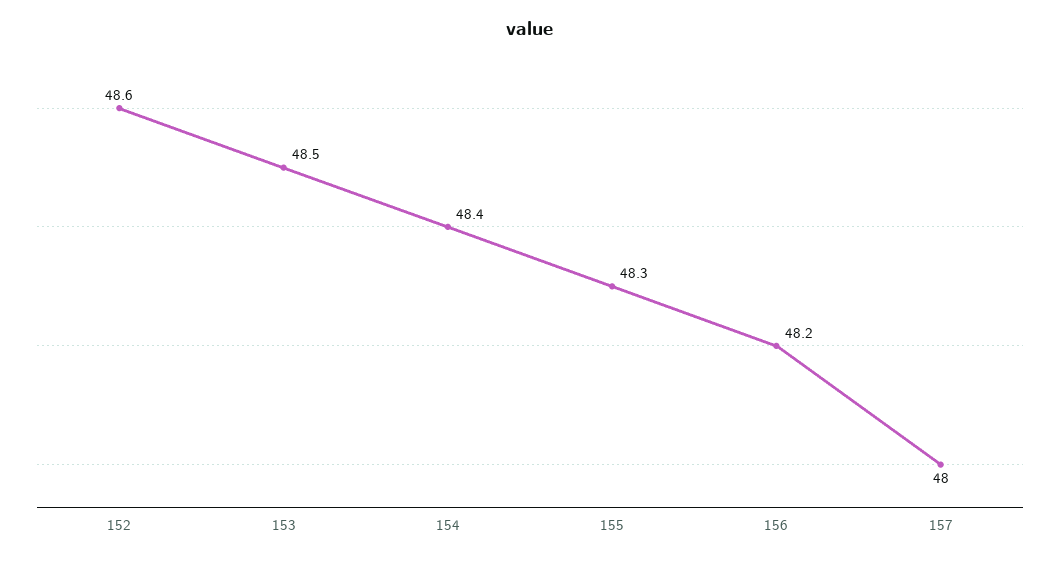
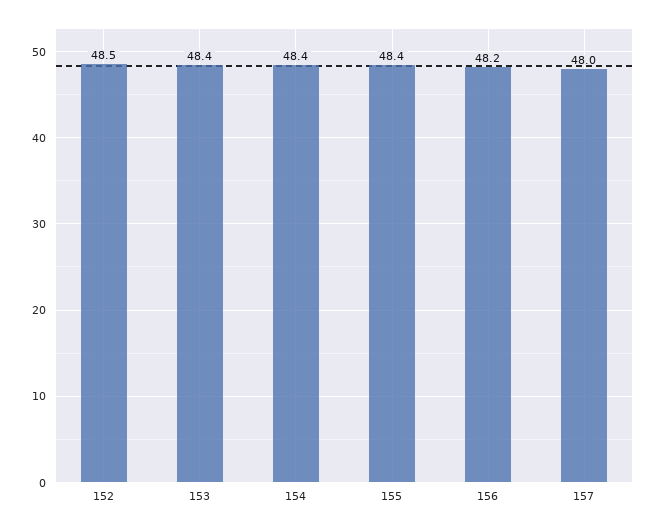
152: 48.6 -> 48.5
153: 48.5 -> 48.4
155: 48.3 -> 48.4

